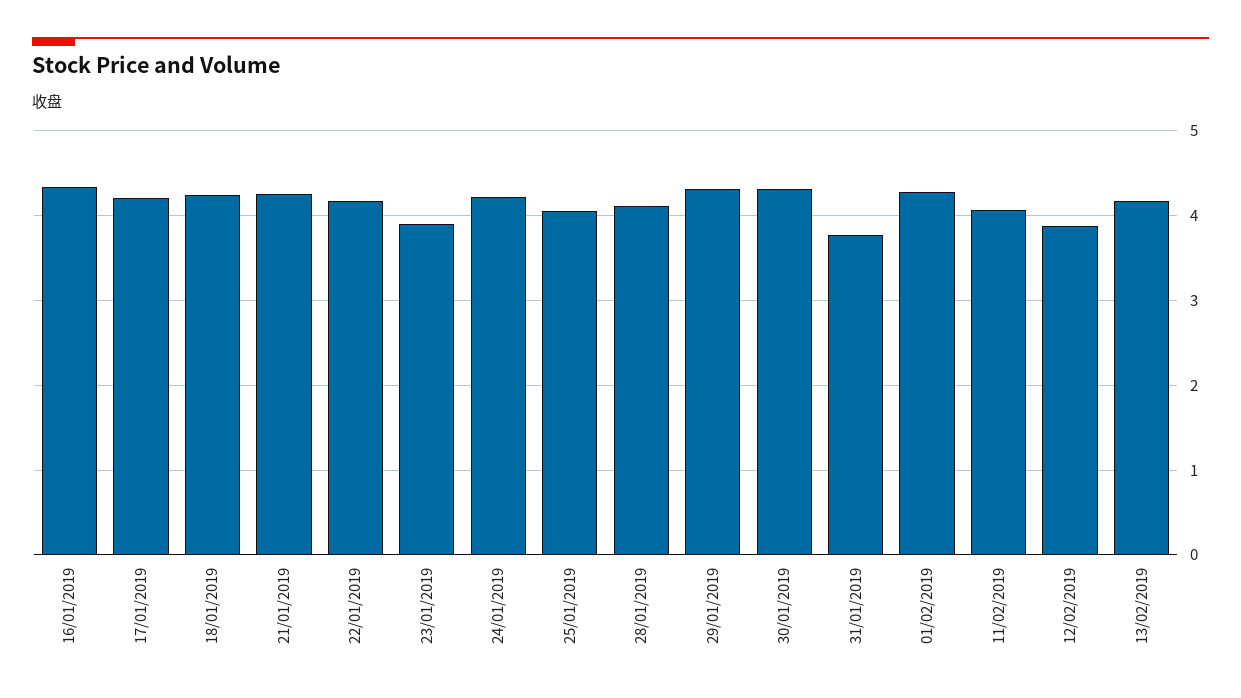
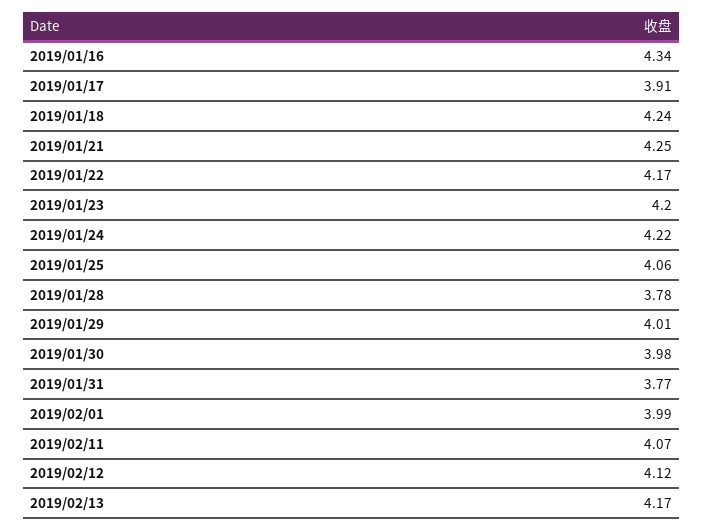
17/01/2019: 4.2 -> 3.91
23/01/2019: 3.9 -> 4.2
28/01/2019: 4.1 -> 3.78
29/01/2019: 4.3 -> 4.01
30/01/2019: 4.3 -> 3.98
01/02/2019: 4.3 -> 3.99
12/02/2019: 3.9 -> 4.12

